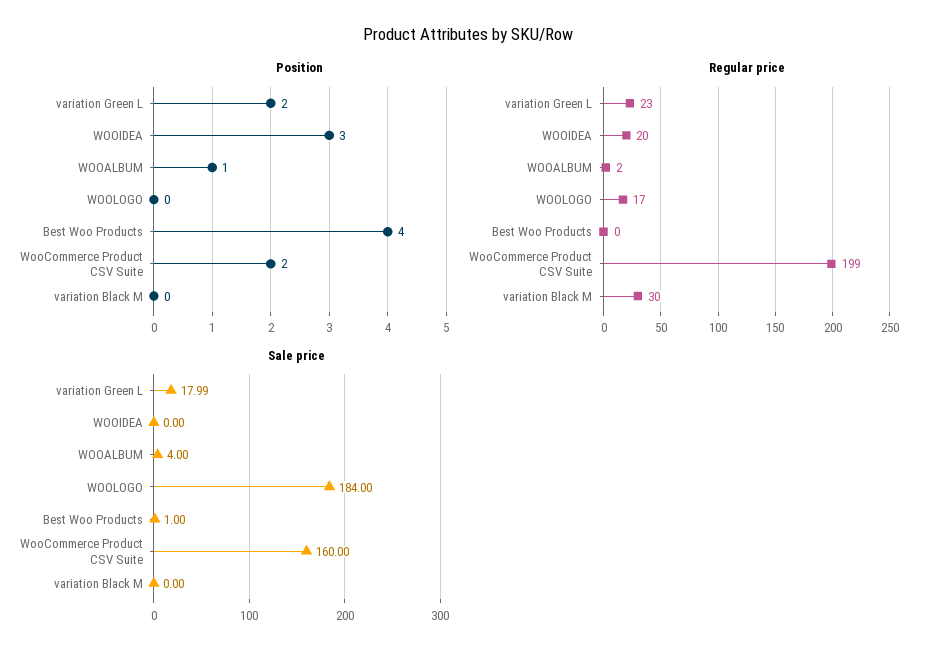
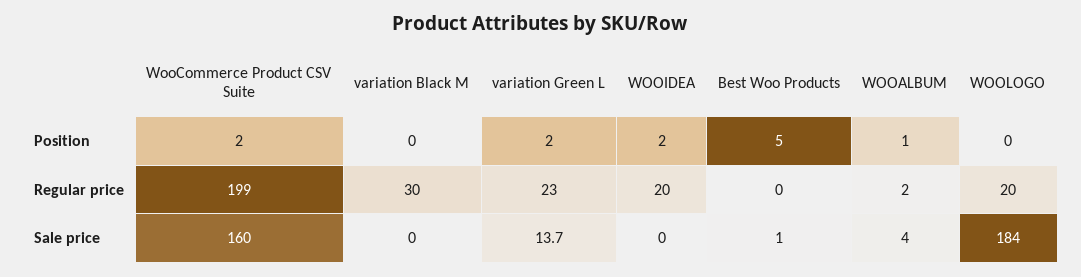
Position, WOOIDEA: 3 -> 2
Position, Best Woo Products: 4 -> 5
Regular price, WOOLOGO: 17 -> 20
Sale price, variation Green L: 17.99 -> 13.7

